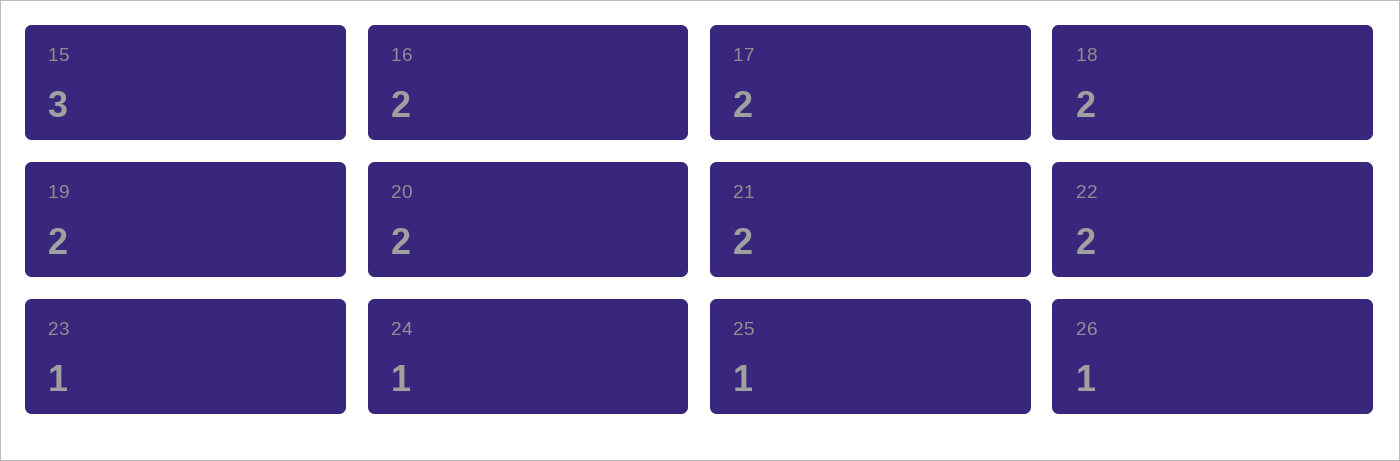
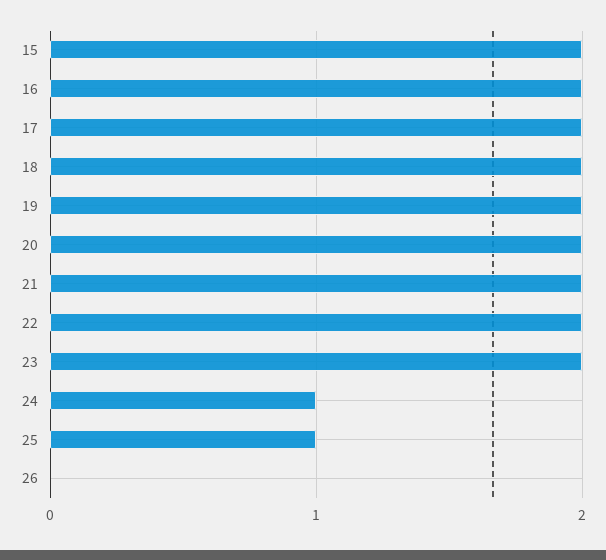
15: 3 -> 2
23: 1 -> 2
26: 1 -> 0

